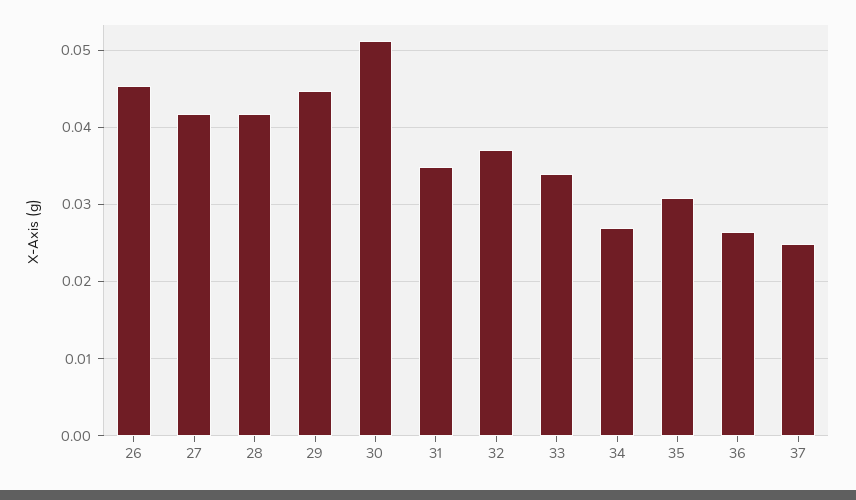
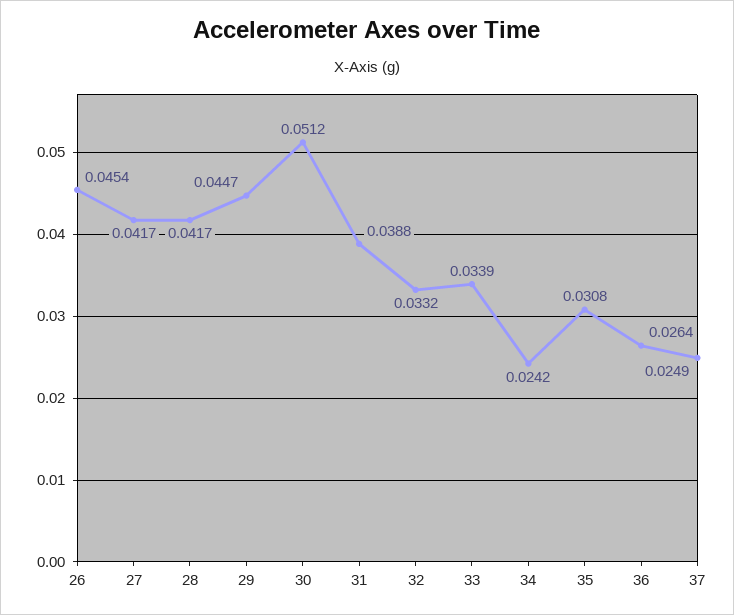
31: 0.035 -> 0.0388
32: 0.037 -> 0.0332
34: 0.027 -> 0.0242

